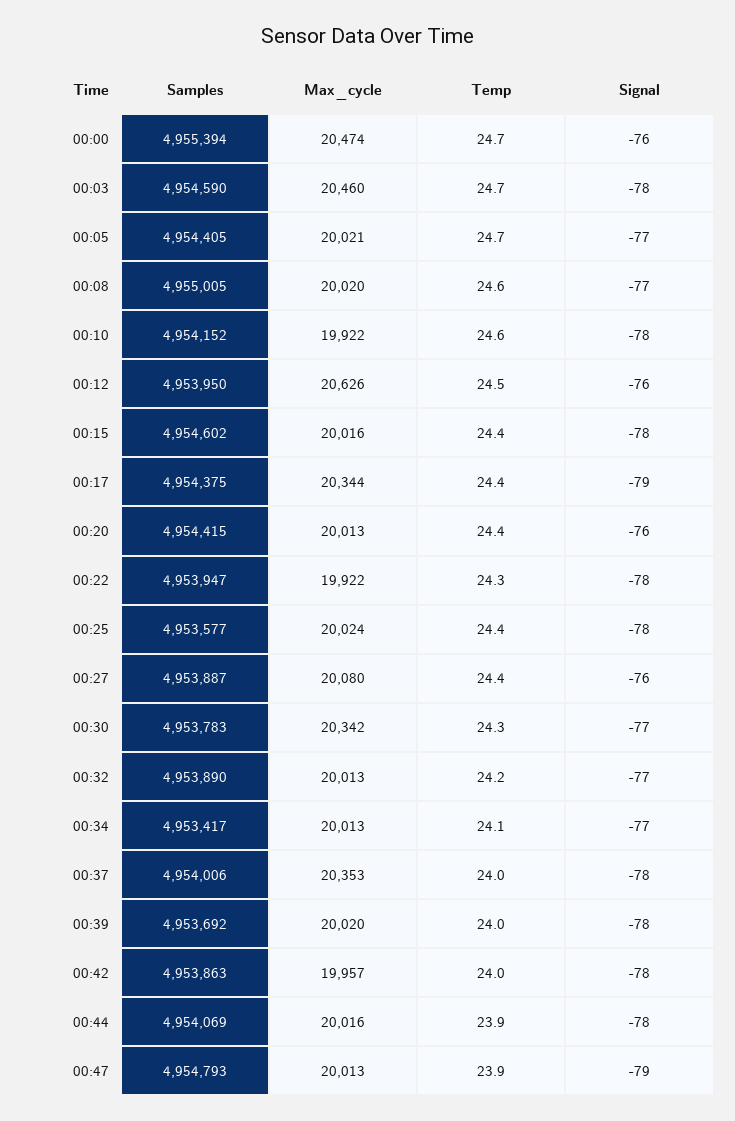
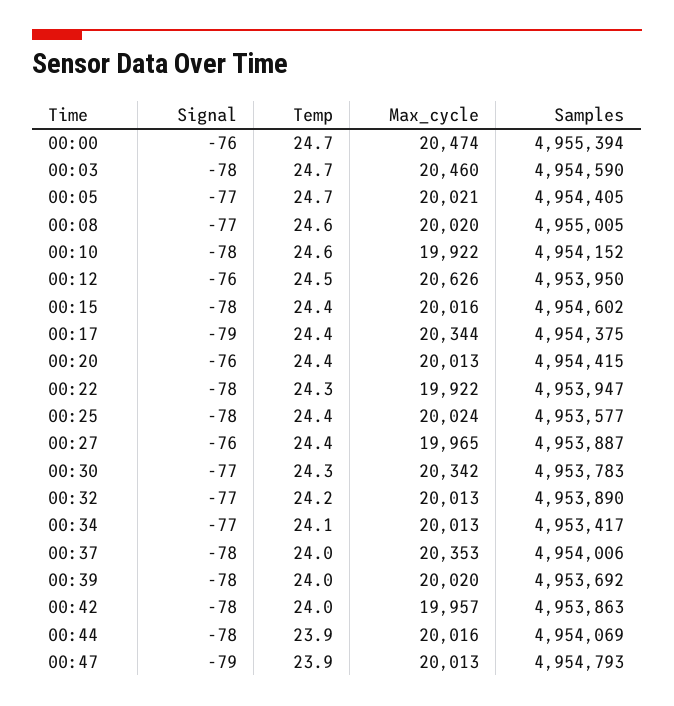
Max_cycle, 00:27: 20080 -> 19965

